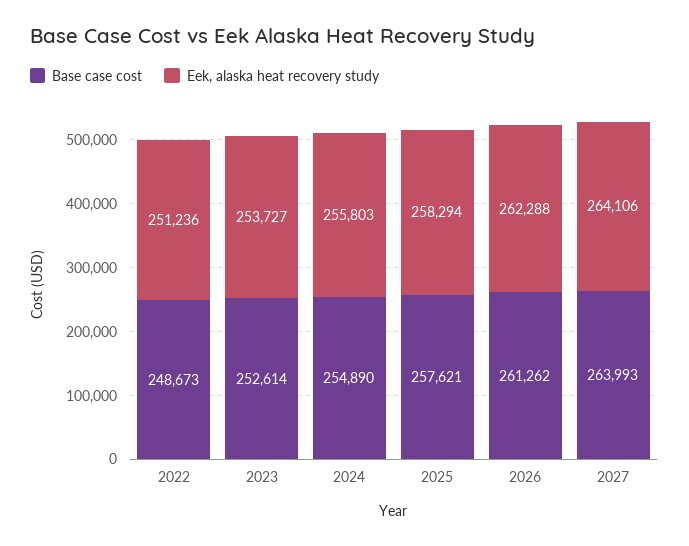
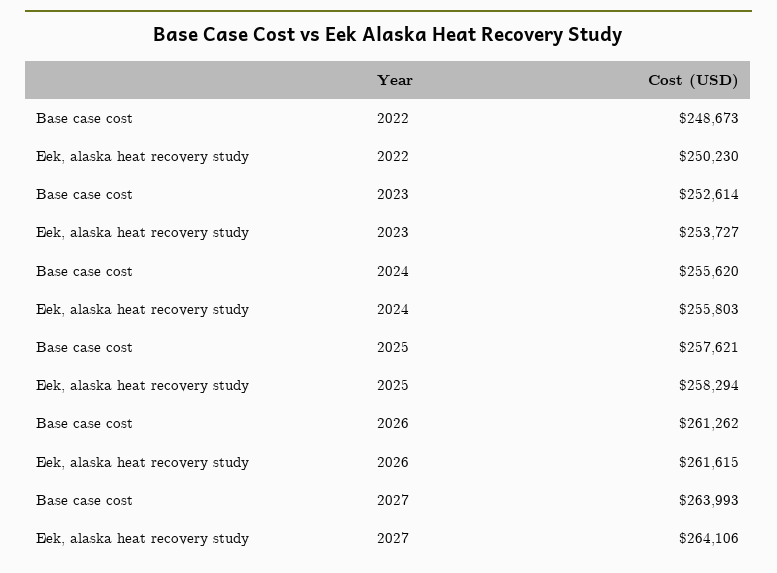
Eek, alaska heat recovery study, 2022: 251236 -> 250230
Base case cost, 2024: 254890 -> 255620
Eek, alaska heat recovery study, 2026: 262288 -> 261615

